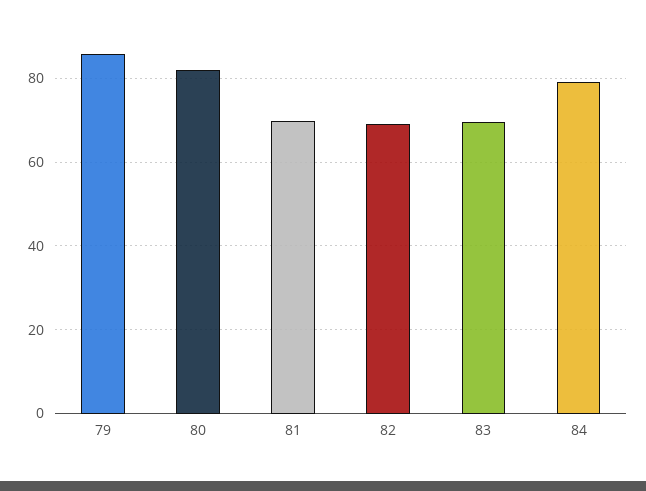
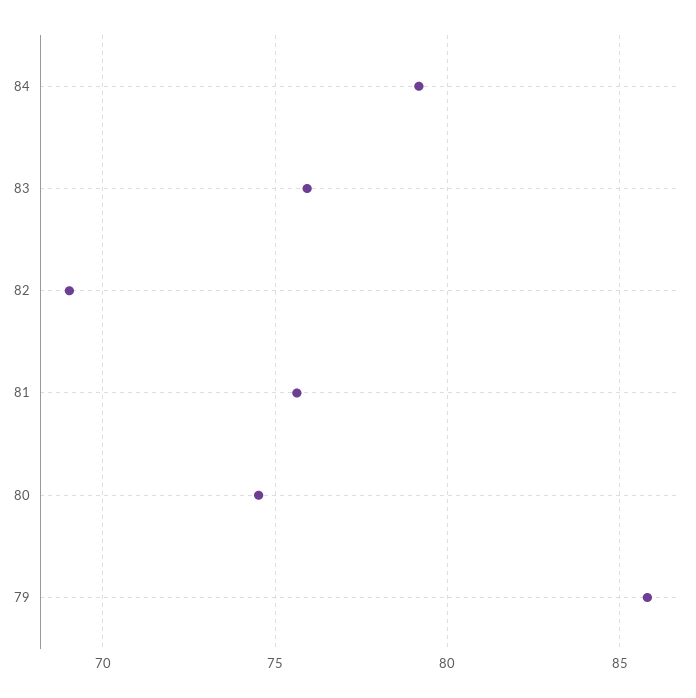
80: 82 -> 74.5
81: 70 -> 75.5
83: 70 -> 76

